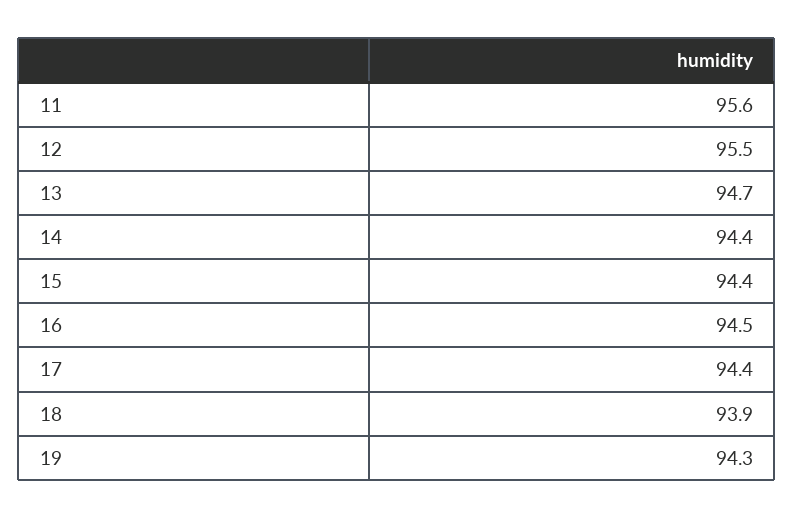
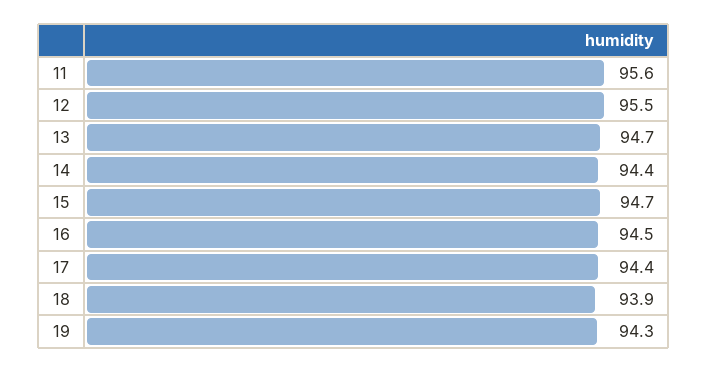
15: 94.4 -> 94.7

